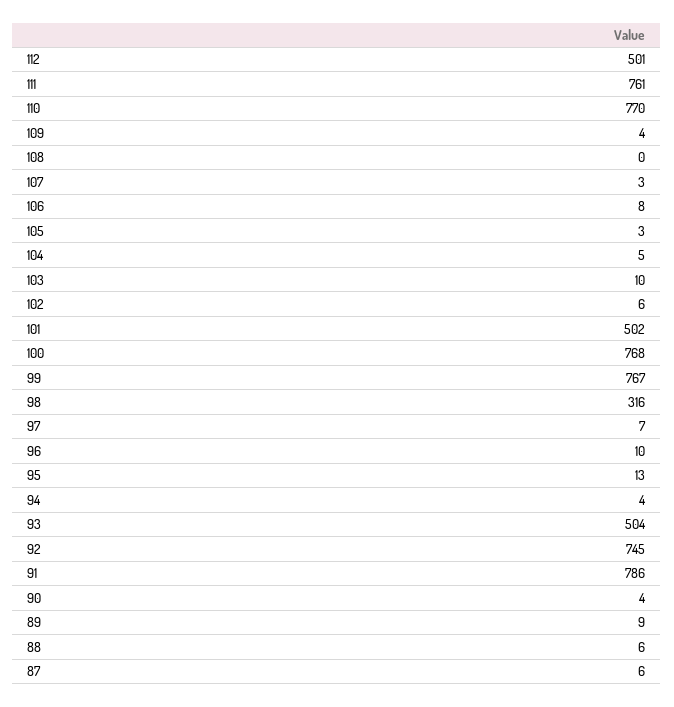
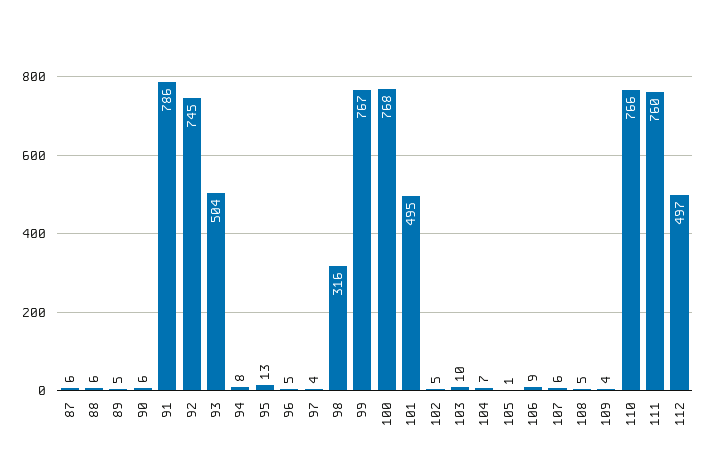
112: 501 -> 497
111: 761 -> 760
110: 770 -> 766
108: 0 -> 5
107: 3 -> 6
106: 8 -> 9
105: 3 -> 1
104: 5 -> 7
102: 6 -> 5
101: 502 -> 495
97: 7 -> 4
96: 10 -> 5
94: 4 -> 8
90: 4 -> 6
89: 9 -> 5

